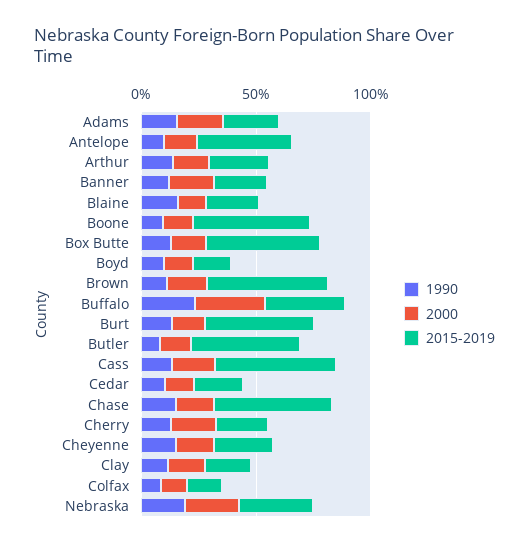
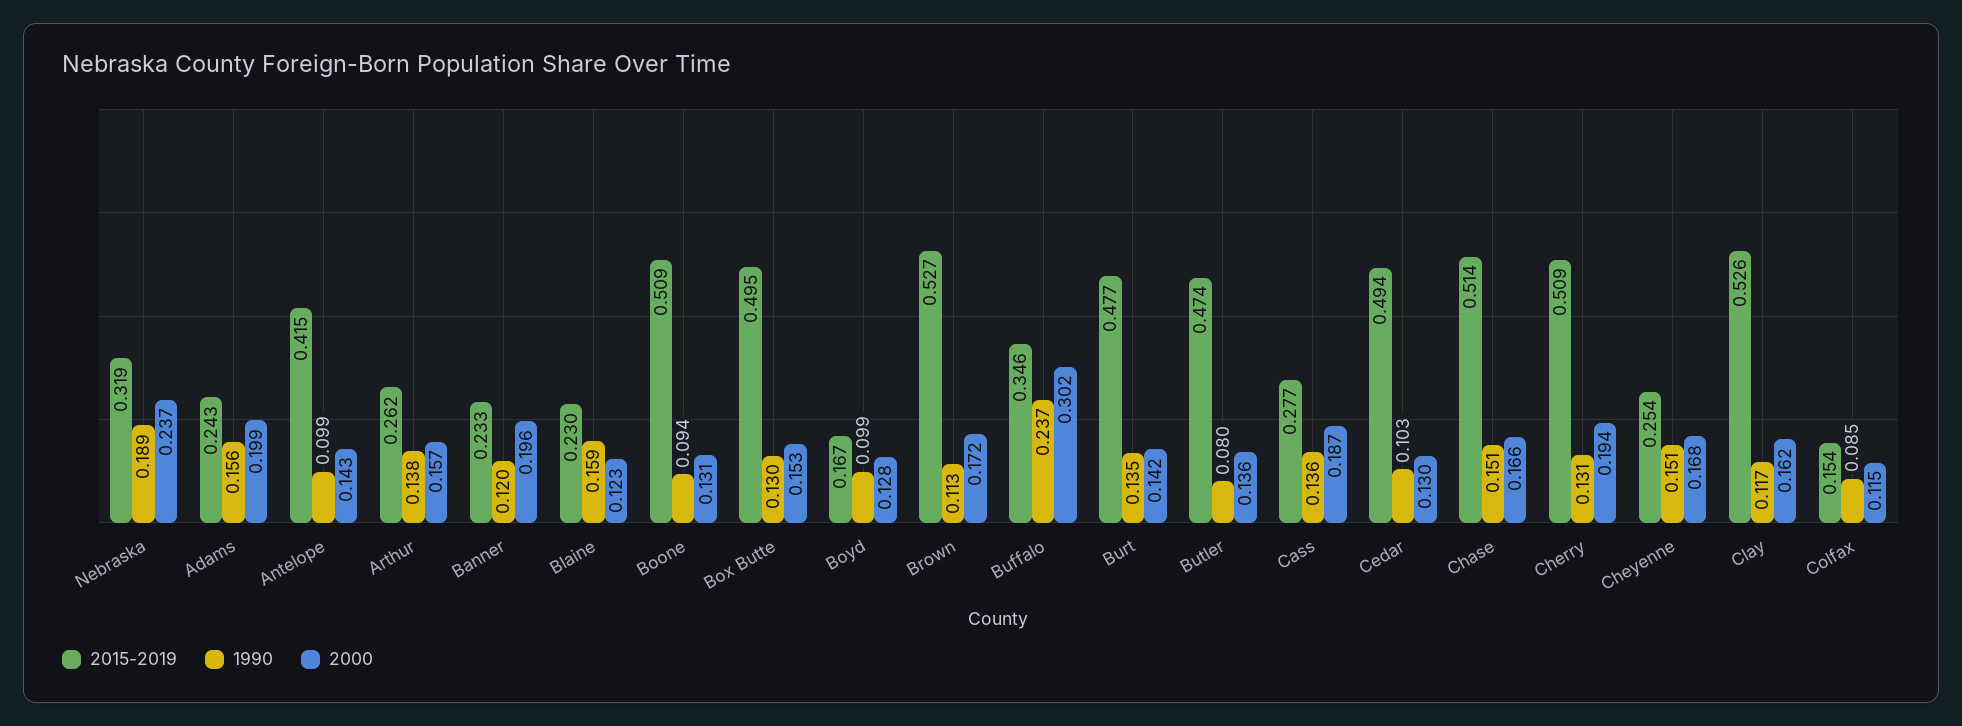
2015-2019, Cass: 0.5 -> 0.277
2015-2019, Cedar: 0.2 -> 0.494
2015-2019, Cherry: 0.2 -> 0.509
2015-2019, Clay: 0.2 -> 0.526

